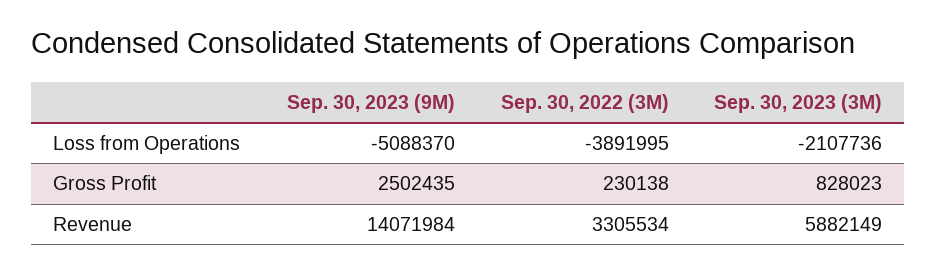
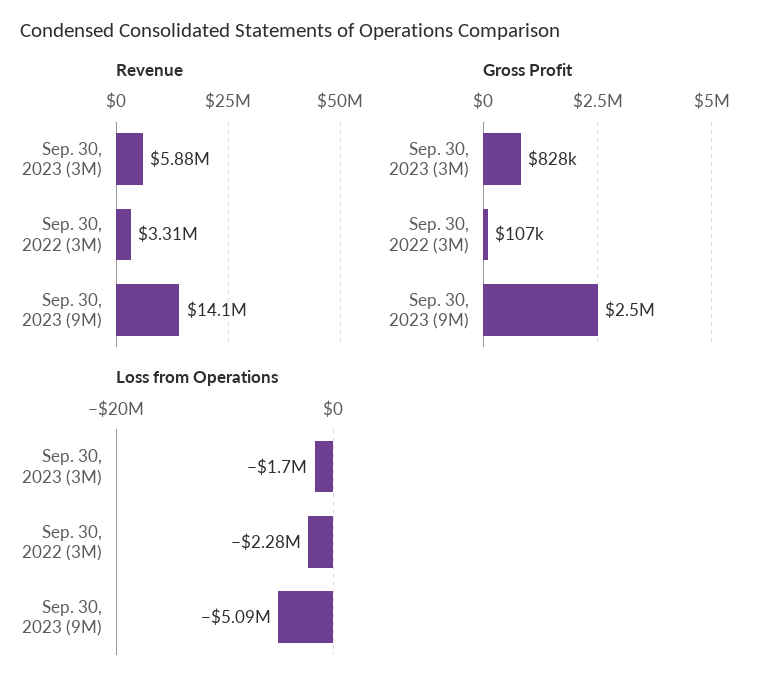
Loss from Operations, Sep. 30, 2022 (3M): -3891995 -> -2280000
Loss from Operations, Sep. 30, 2023 (3M): -2107736 -> -1700000
Gross Profit, Sep. 30, 2022 (3M): 230138 -> 107000

